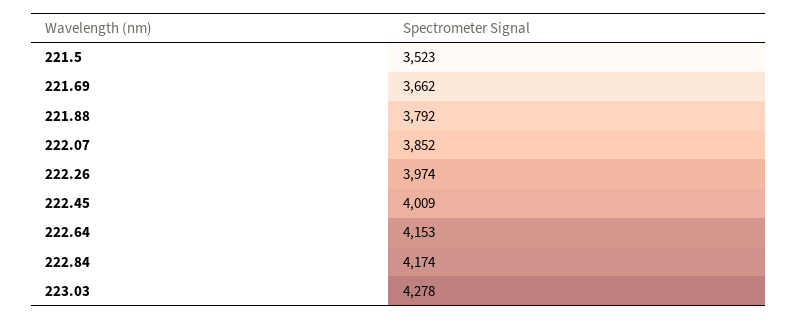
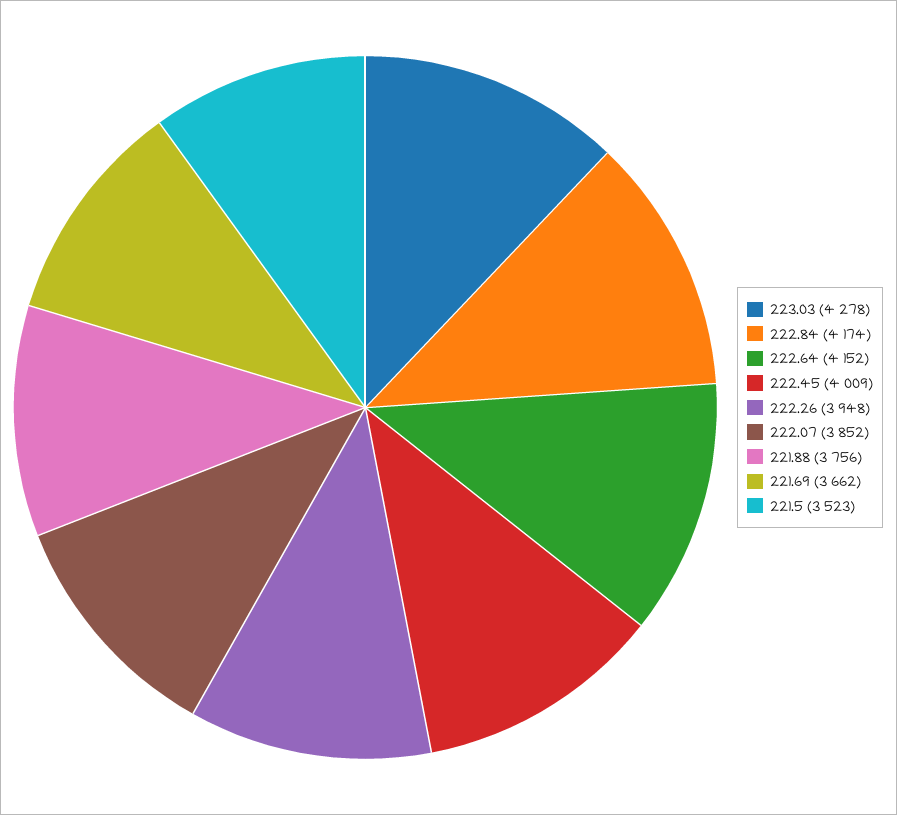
221.88: 3792 -> 3756
222.26: 3974 -> 3948
222.64: 4153 -> 4152

